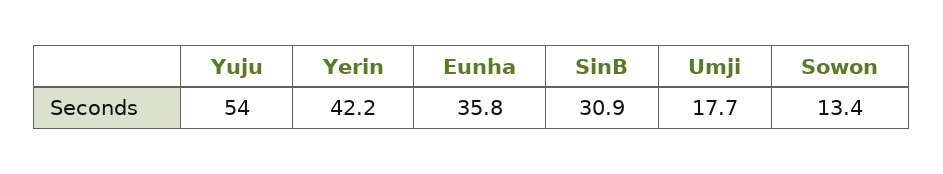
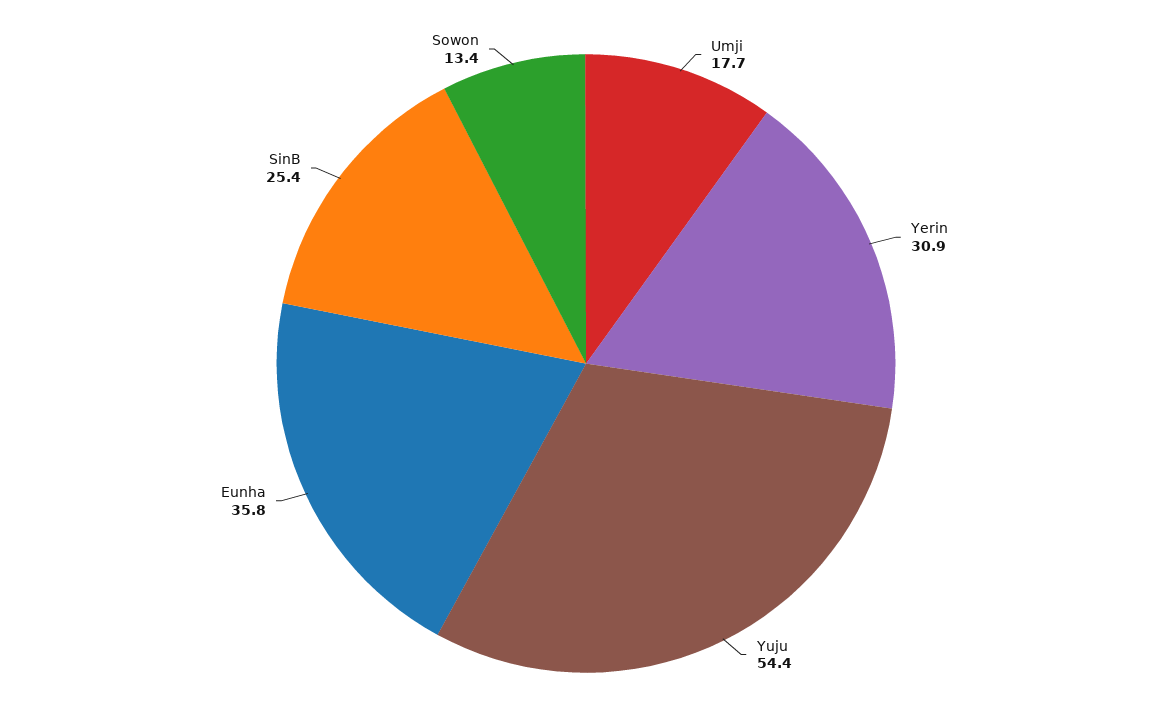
Yuju: 54 -> 54.4
Yerin: 42.2 -> 30.9
SinB: 30.9 -> 25.4

